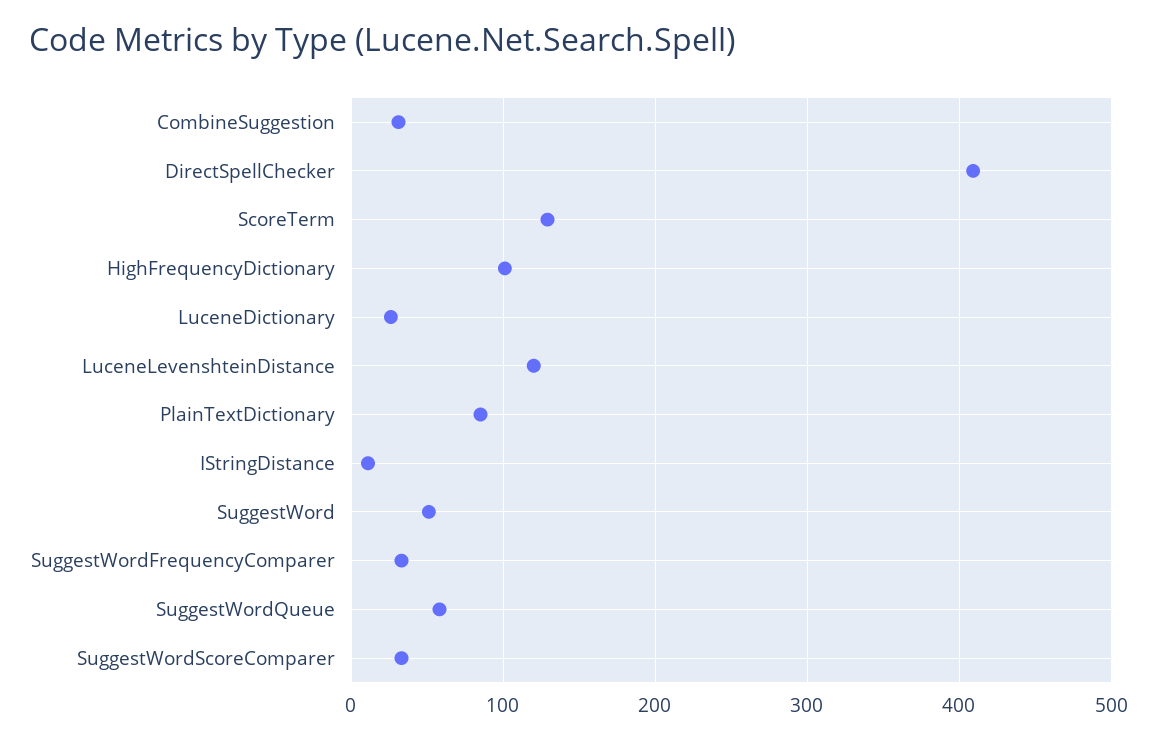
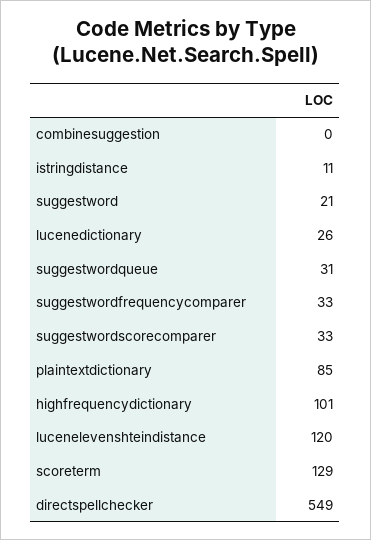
CombineSuggestion: 30 -> 0
DirectSpellChecker: 410 -> 549
SuggestWord: 50 -> 21
SuggestWordQueue: 60 -> 31

